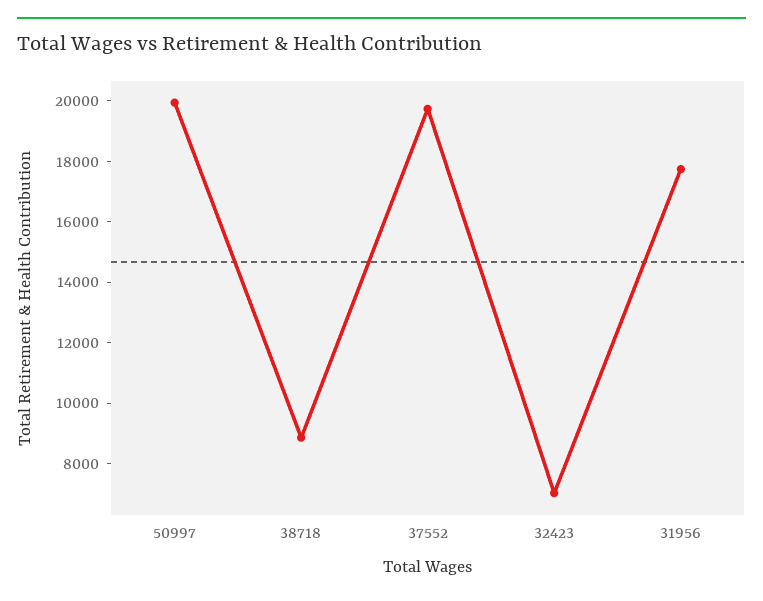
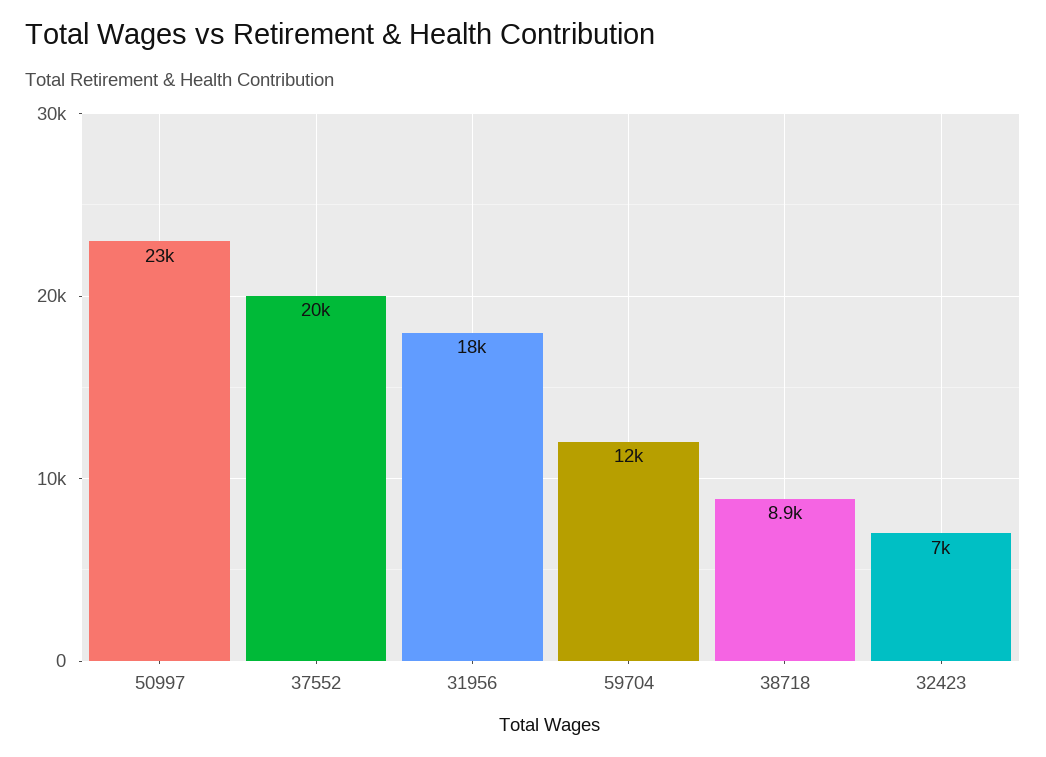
50997: 20000 -> 23000
59704: none -> 12000

